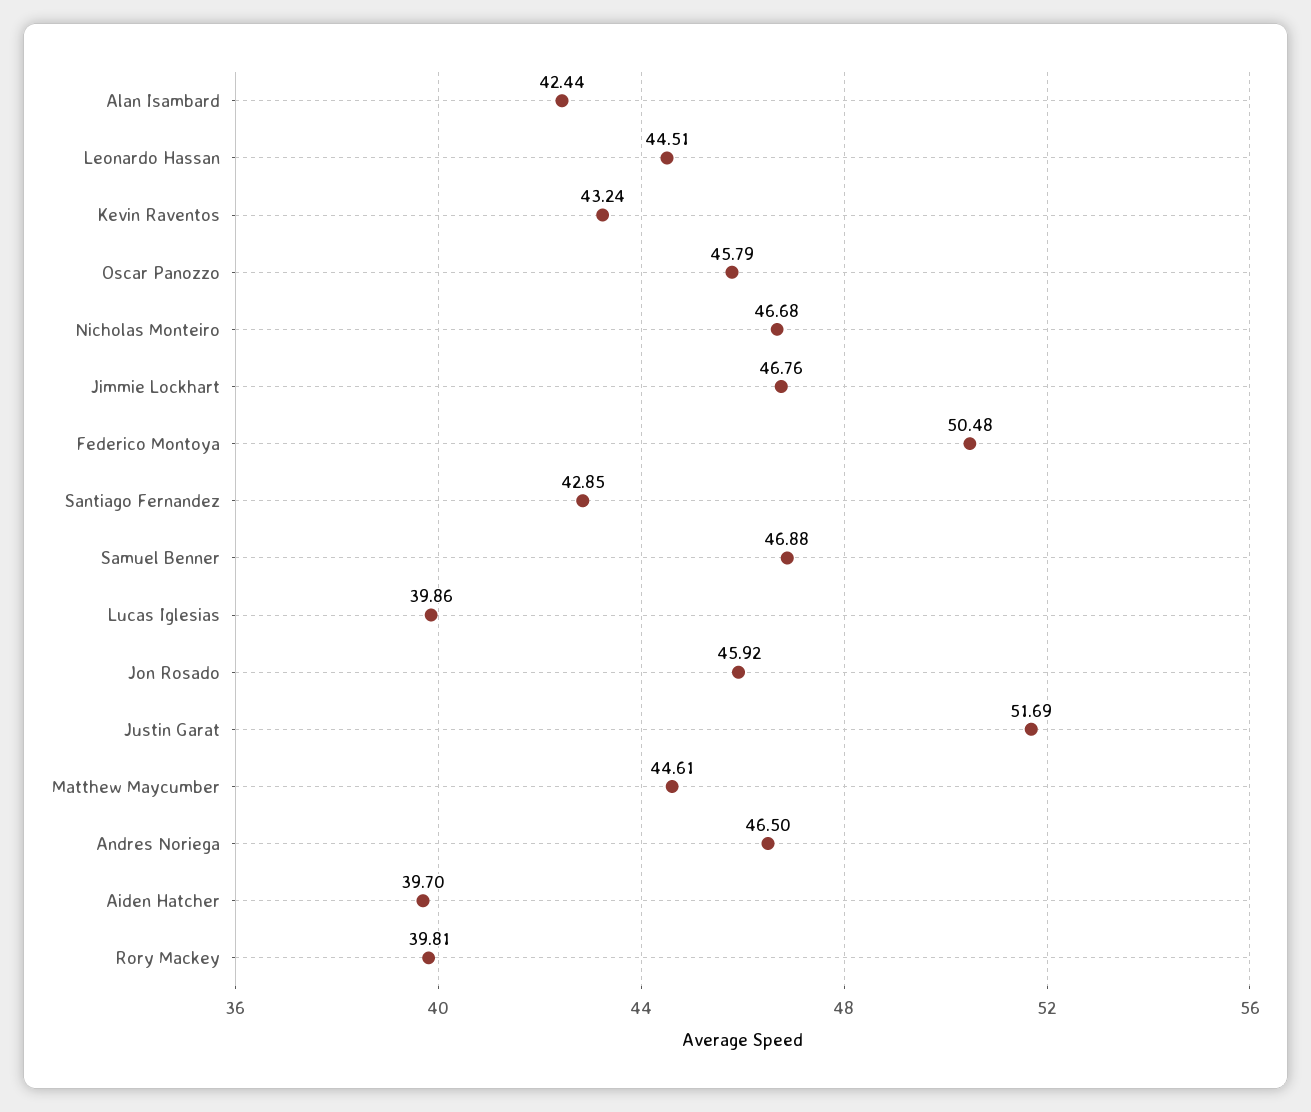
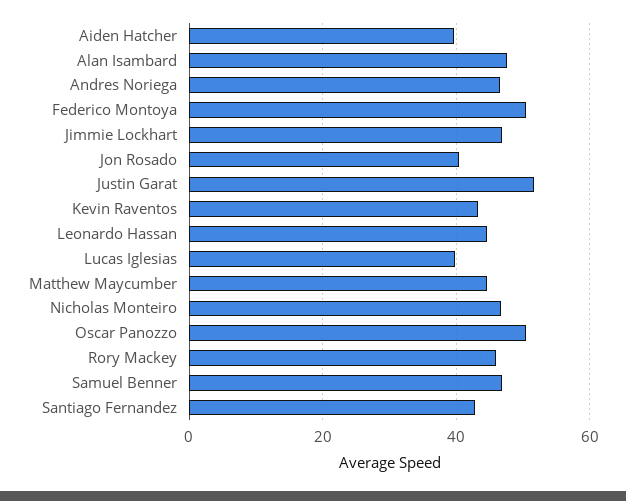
Alan Isambard: 42.44 -> 48
Oscar Panozzo: 45.79 -> 50
Jon Rosado: 45.92 -> 40
Rory Mackey: 39.81 -> 46

